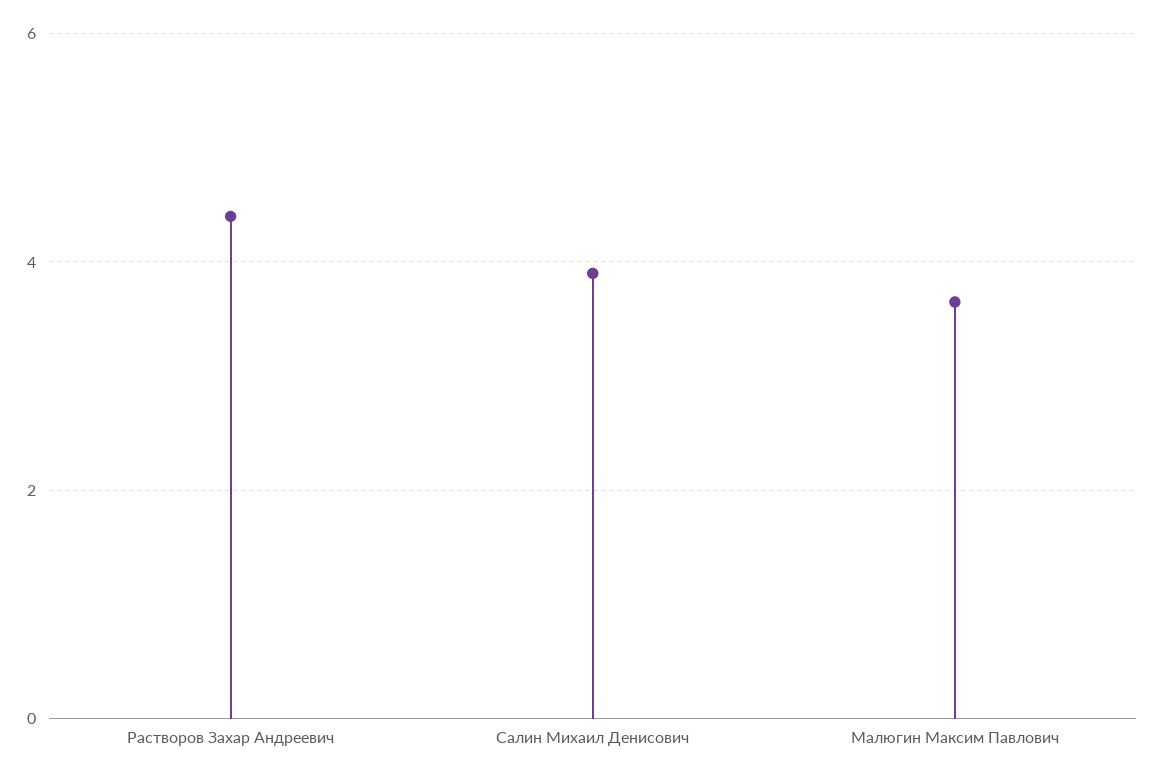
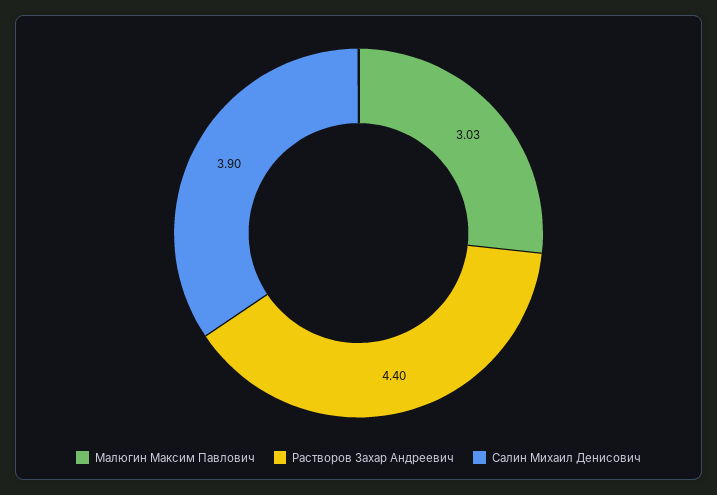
Малюгин Максим Павлович: 3.6 -> 3.03

